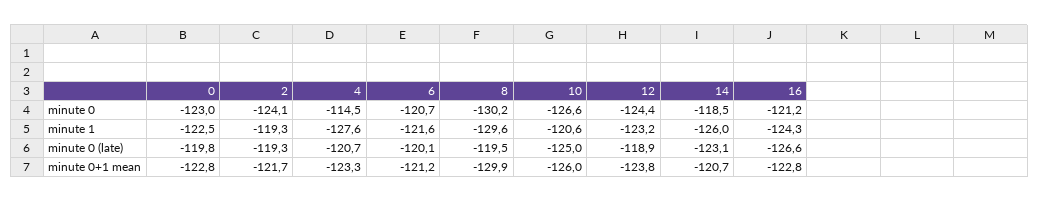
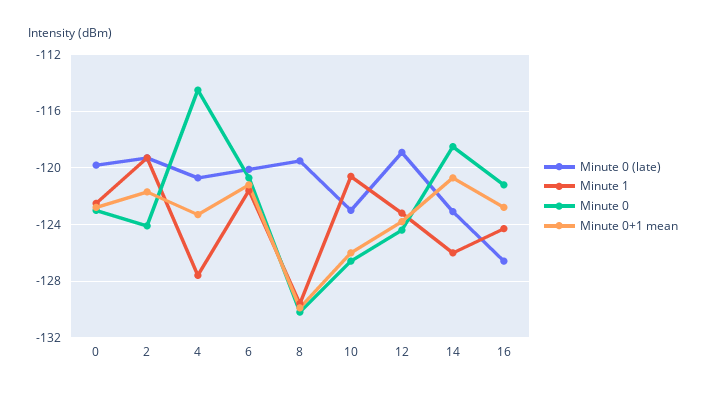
minute 0 (late), 10: -125 -> -123

